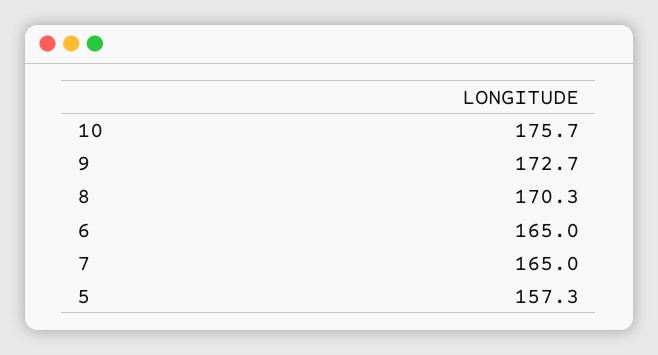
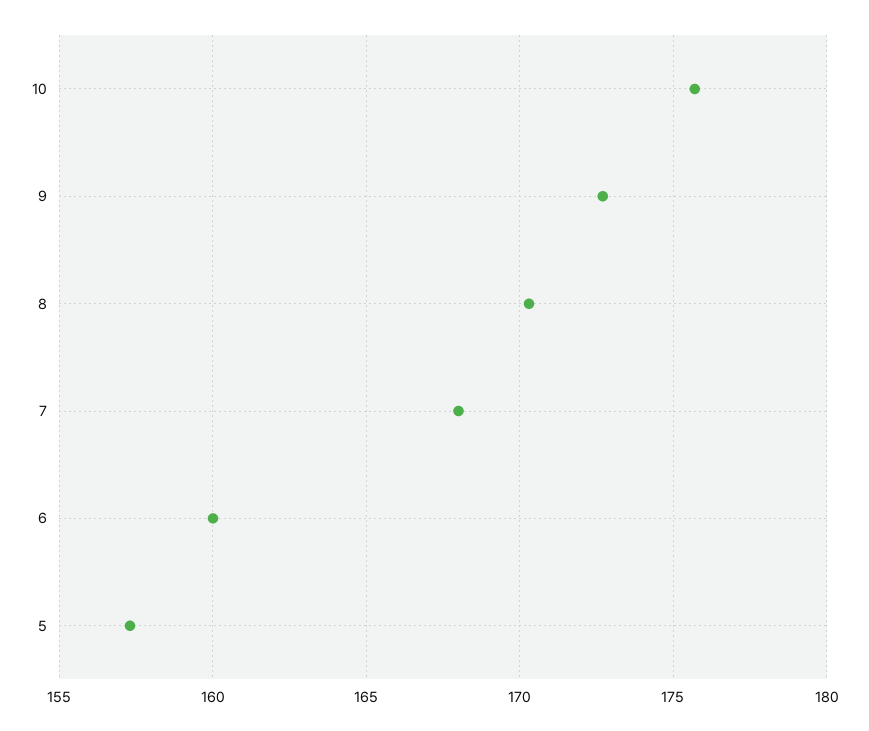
6: 165 -> 160
7: 165 -> 168

